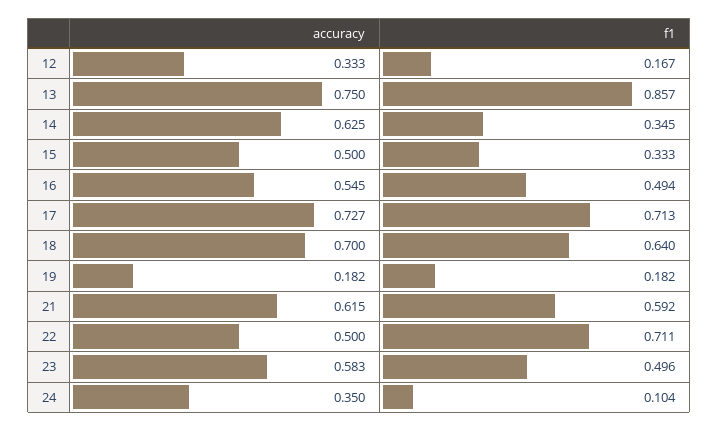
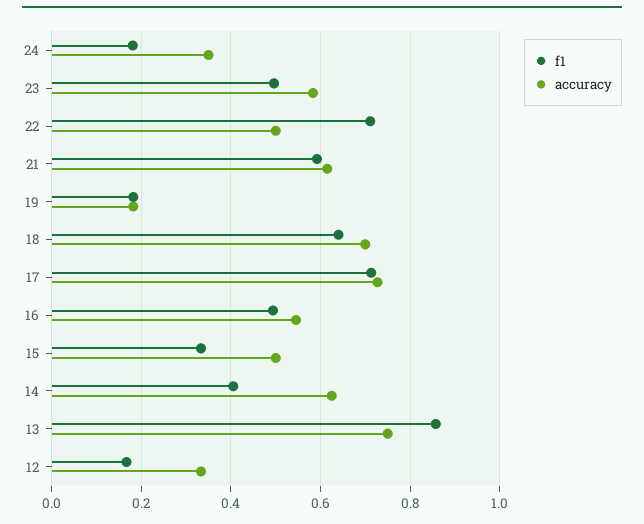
f1, 14: 0.345 -> 0.4
f1, 24: 0.104 -> 0.18

